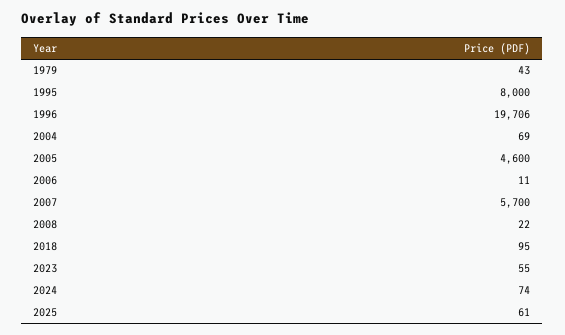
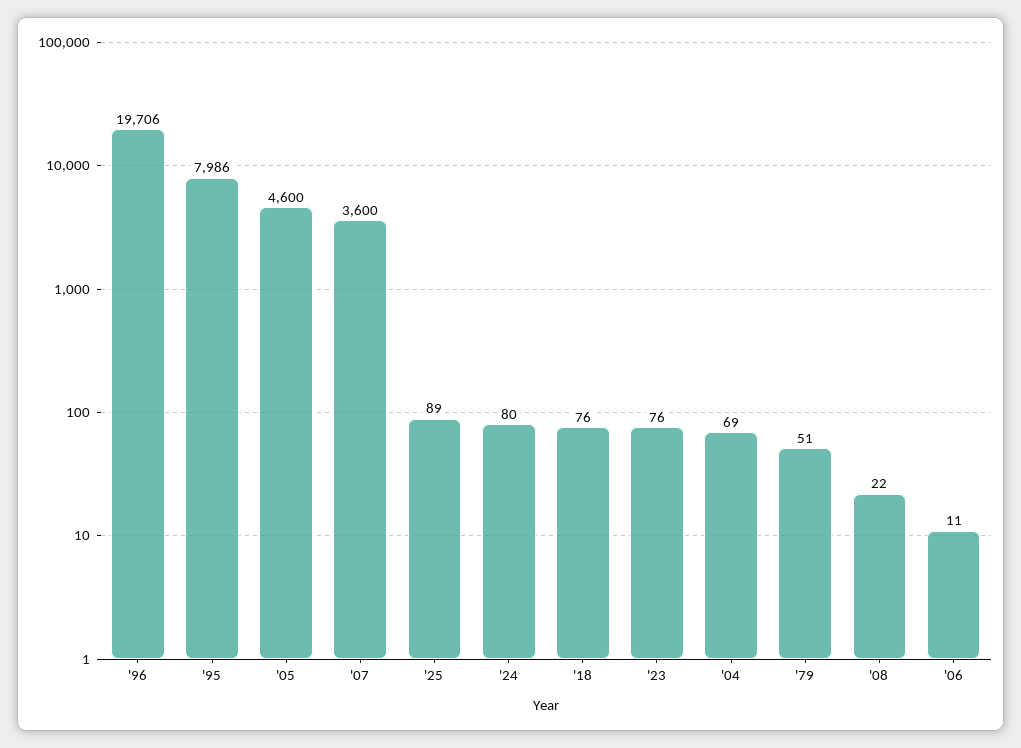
1979: 43 -> 51
1995: 8000 -> 7986
2007: 5700 -> 3600
2018: 95 -> 76
2023: 55 -> 76
2024: 74 -> 80
2025: 61 -> 89

